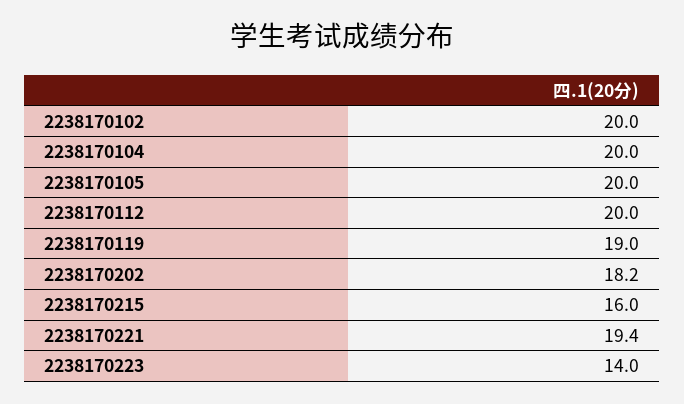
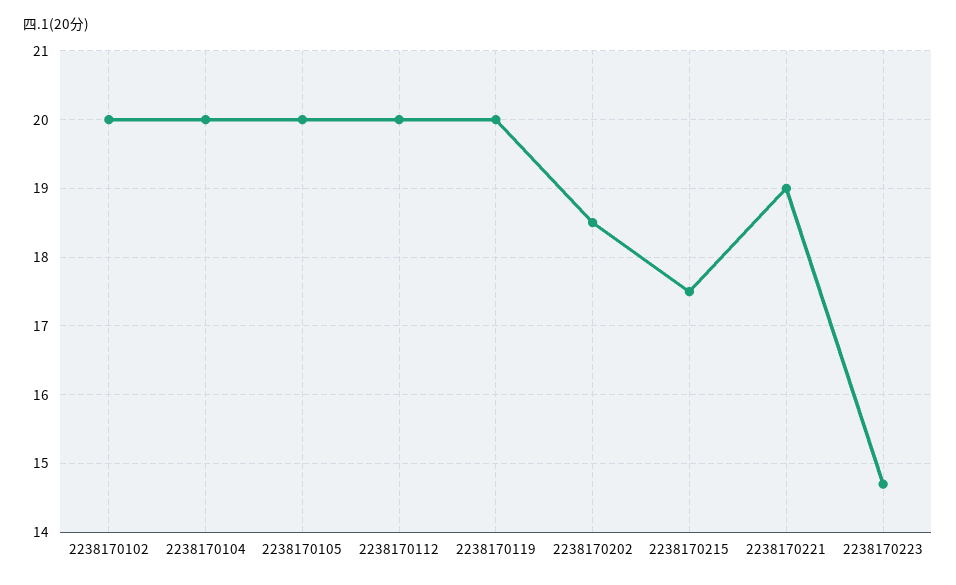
2238170119: 19 -> 20
2238170202: 18.2 -> 18.5
2238170215: 16 -> 17.5
2238170221: 19.4 -> 19
2238170223: 14 -> 14.7

